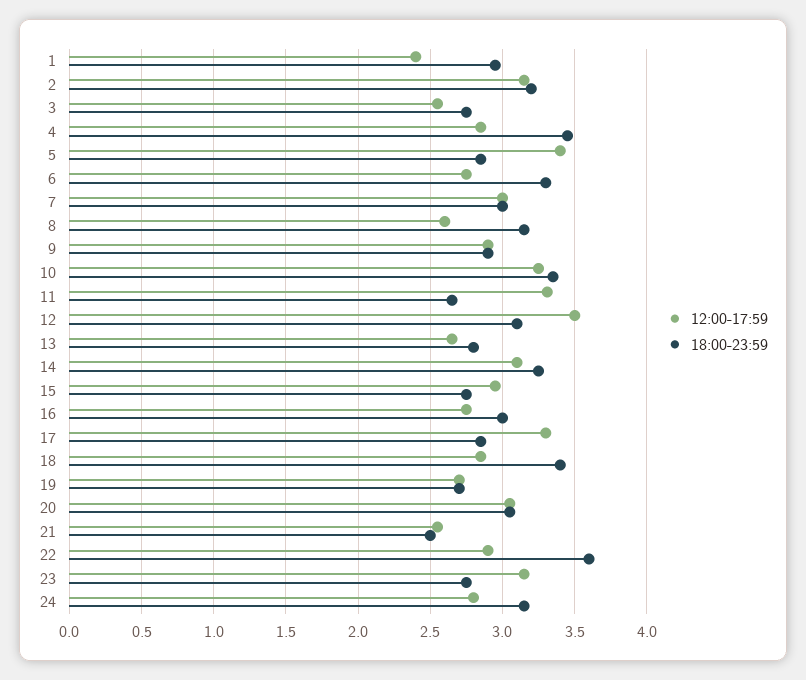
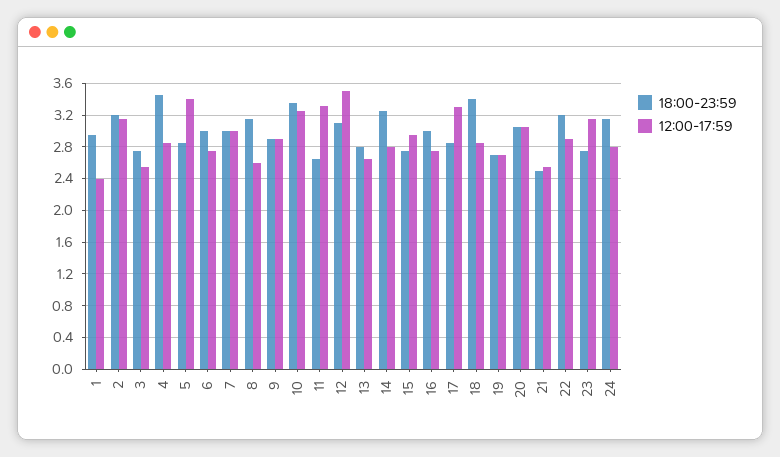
18:00-23:59, 6: 3.3 -> 3
12:00-17:59, 14: 3.1 -> 2.8
18:00-23:59, 22: 3.6 -> 3.2

